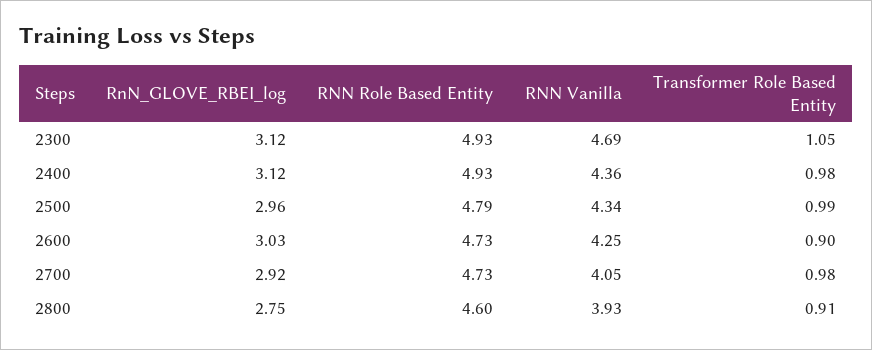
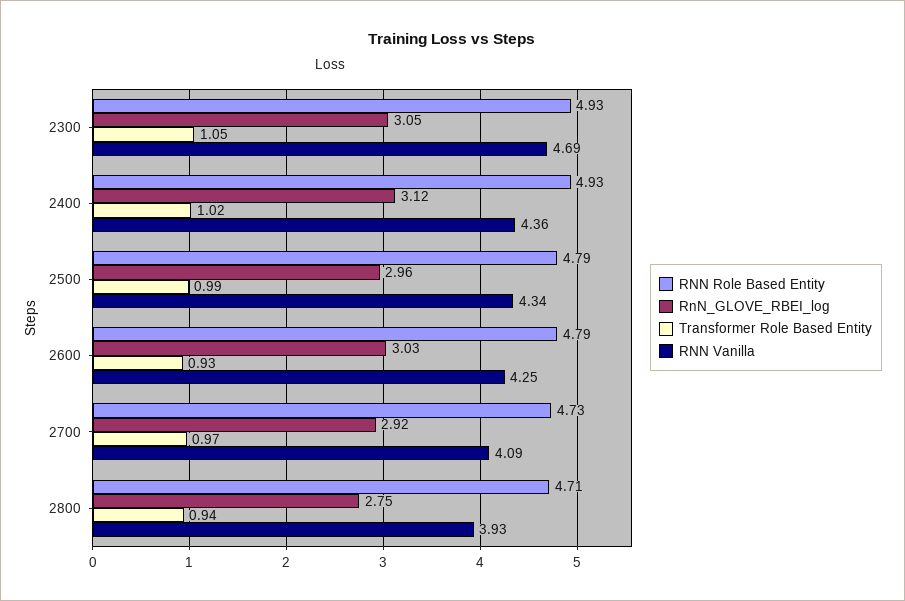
RnN_GLOVE_RBEI_log, 2300: 3.12 -> 3.05
Transformer Role Based Entity, 2400: 0.98 -> 1.02
RNN Role Based Entity, 2600: 4.73 -> 4.79
Transformer Role Based Entity, 2600: 0.9 -> 0.93
RNN Vanilla, 2700: 4.05 -> 4.09
Transformer Role Based Entity, 2700: 0.98 -> 0.97
RNN Role Based Entity, 2800: 4.6 -> 4.71
Transformer Role Based Entity, 2800: 0.91 -> 0.94

